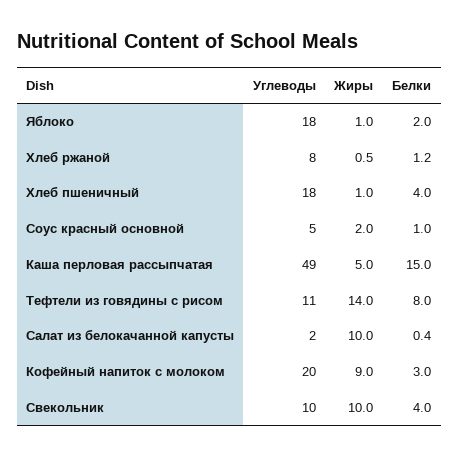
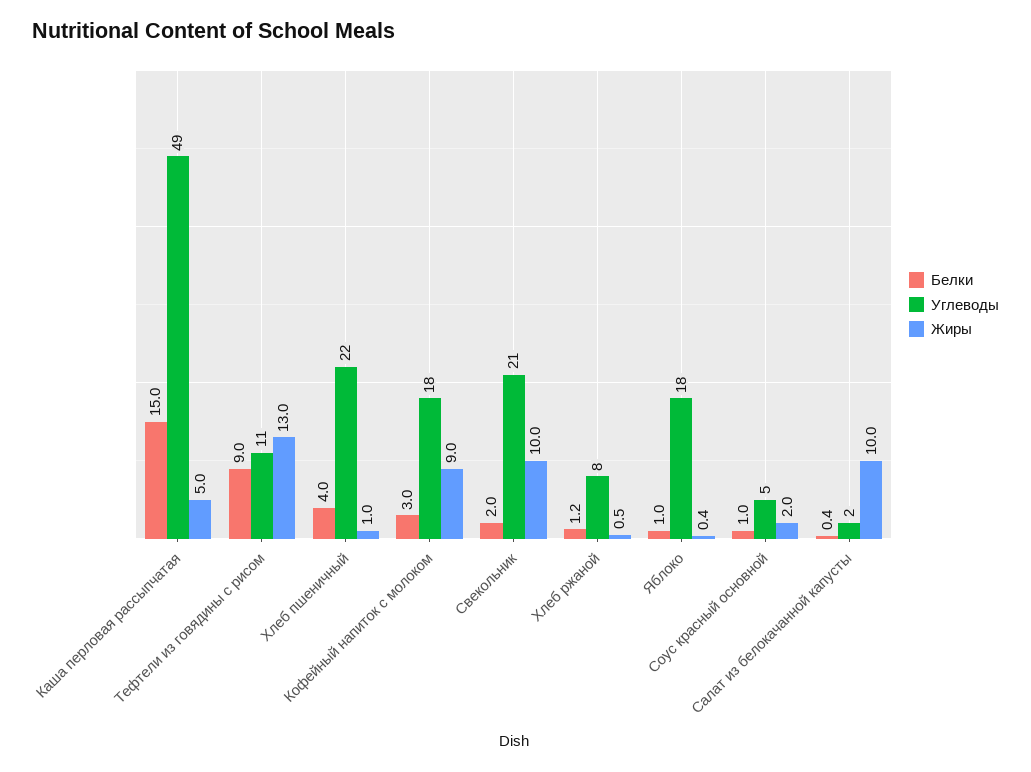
Жиры, Яблоко: 1 -> 0.4
Белки, Яблоко: 2 -> 1
Углеводы, Хлеб пшеничный: 18 -> 22
Жиры, Тефтели из говядины с рисом: 14 -> 13
Белки, Тефтели из говядины с рисом: 8 -> 9
Углеводы, Кофейный напиток с молоком: 20 -> 18
Углеводы, Свекольник: 10 -> 21
Белки, Свекольник: 4 -> 2

